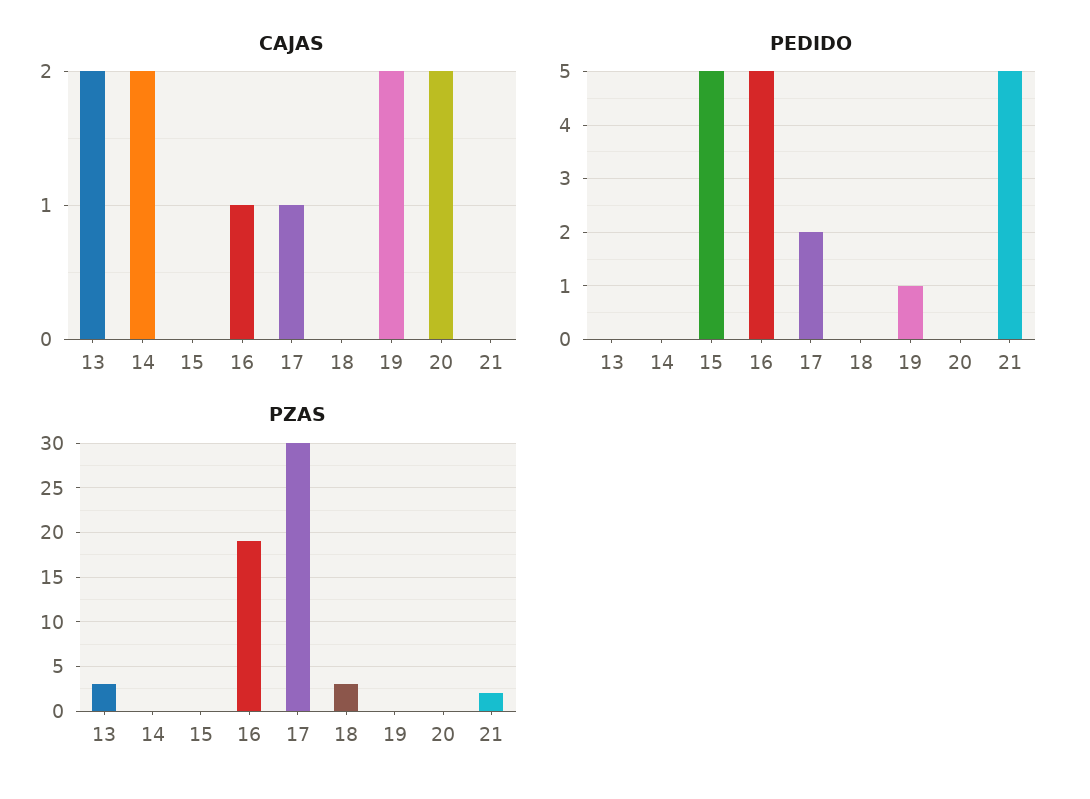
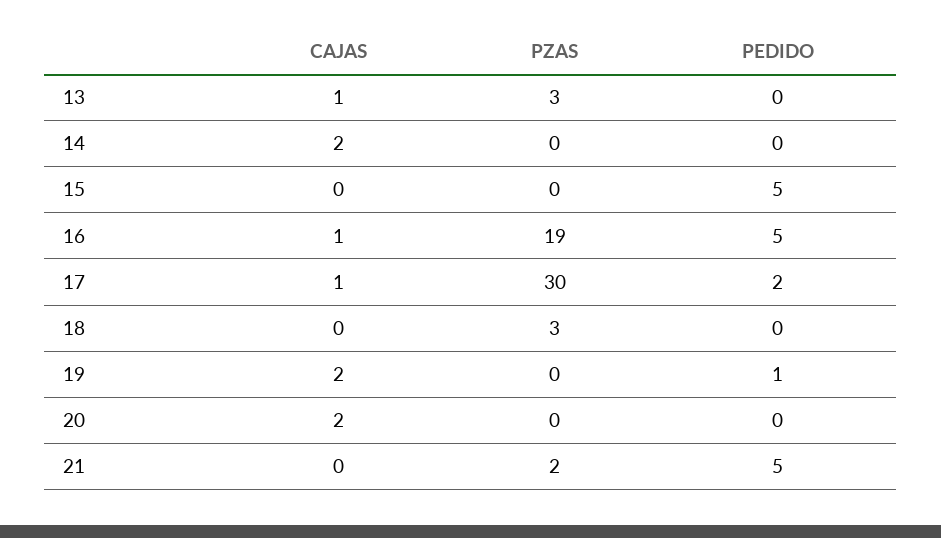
CAJAS, 13: 2 -> 1

